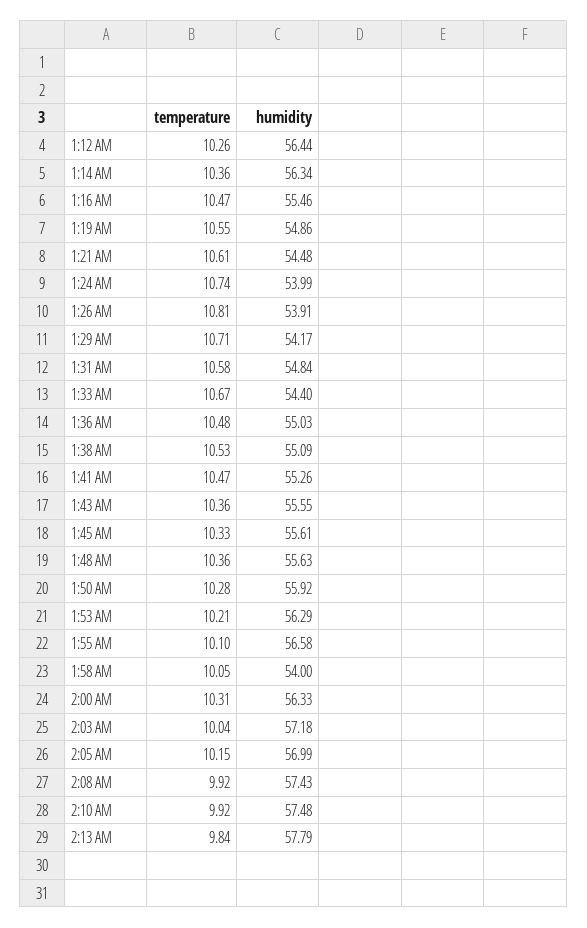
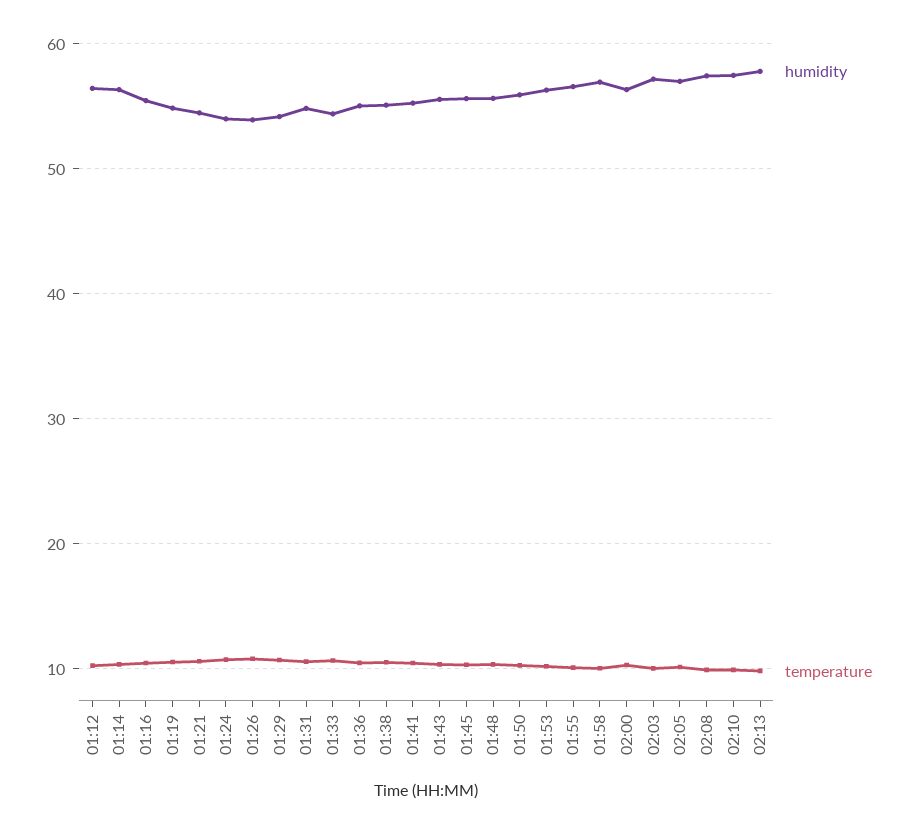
humidity, 1:58 AM: 54 -> 57

